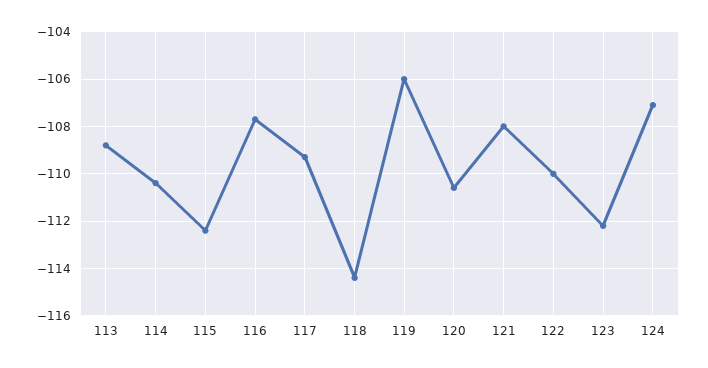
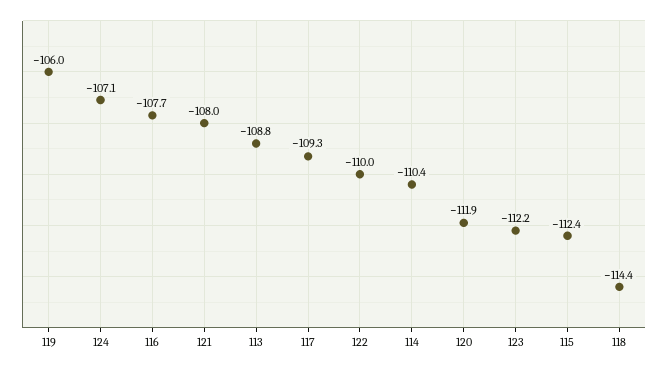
120: -110.5 -> -111.9

